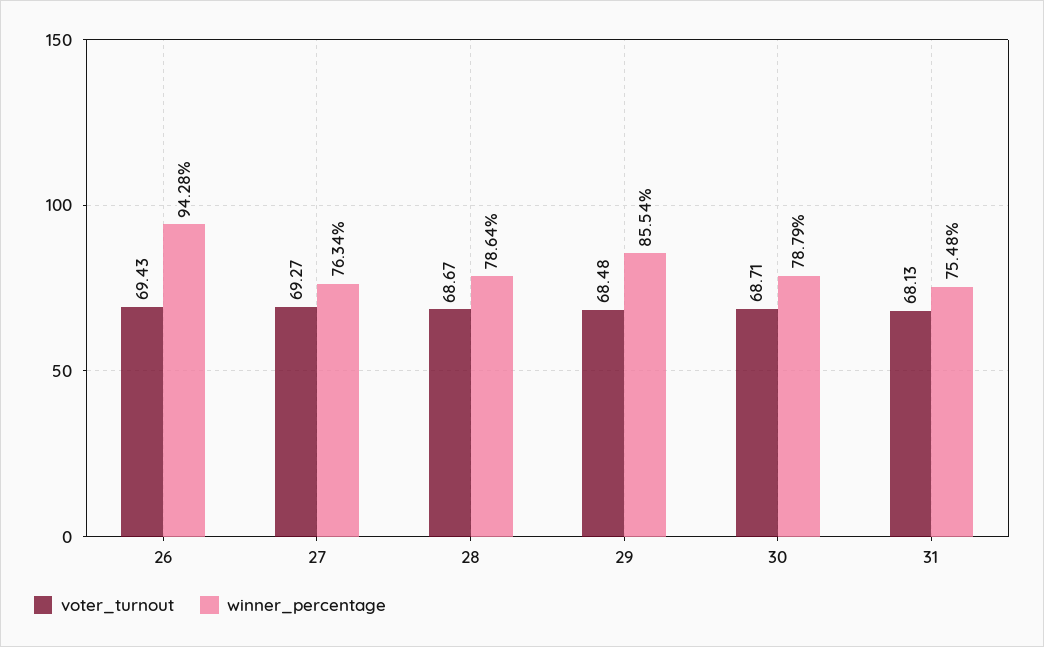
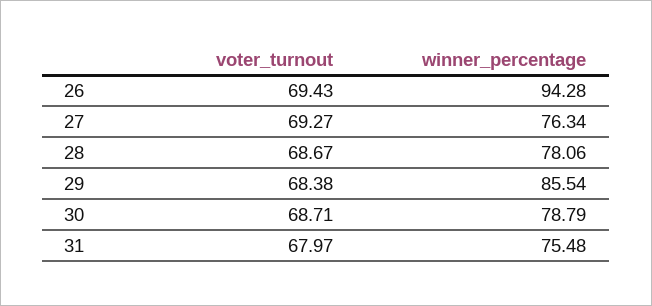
winner_percentage, 28: 78.64 -> 78.06
voter_turnout, 29: 68.48 -> 68.38
voter_turnout, 31: 68.13 -> 67.97

